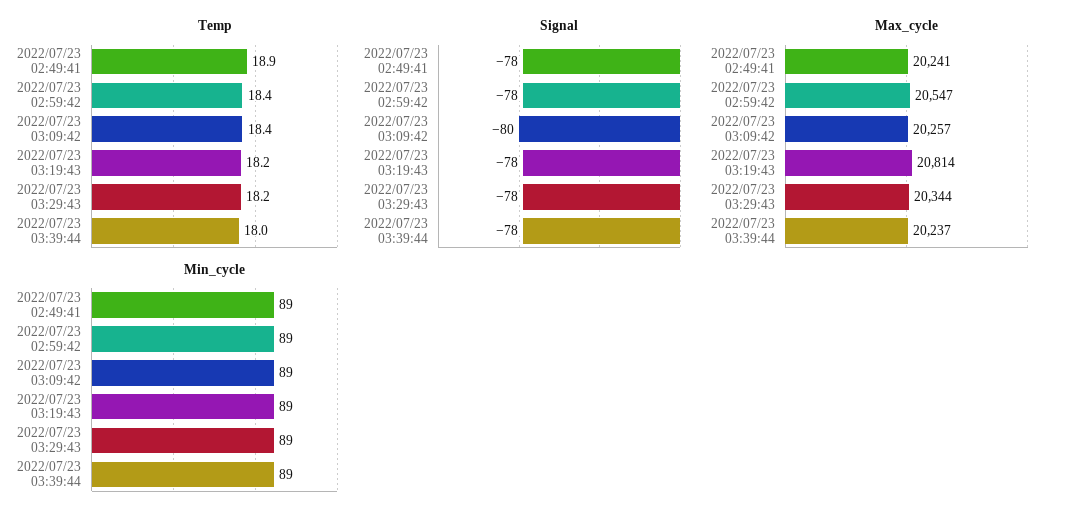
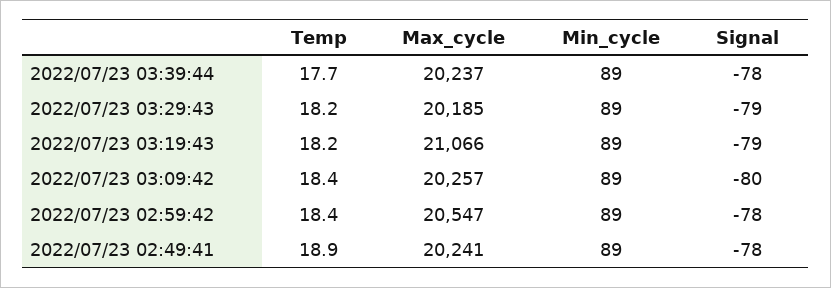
Temp, 2022/07/23 03:39:44: 18 -> 17.7
Signal, 2022/07/23 03:19:43: -78 -> -79
Signal, 2022/07/23 03:29:43: -78 -> -79
Max_cycle, 2022/07/23 03:19:43: 20814 -> 21066
Max_cycle, 2022/07/23 03:29:43: 20344 -> 20185

